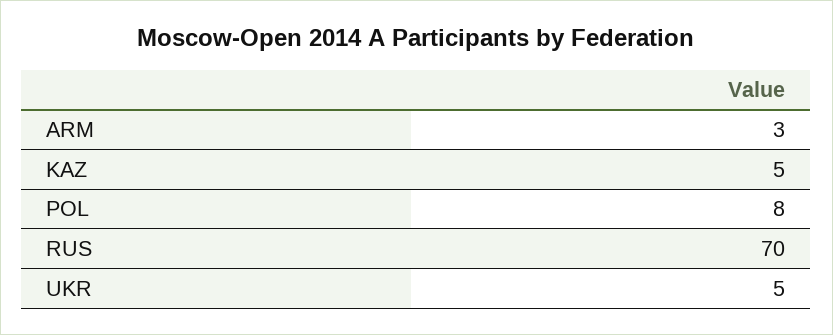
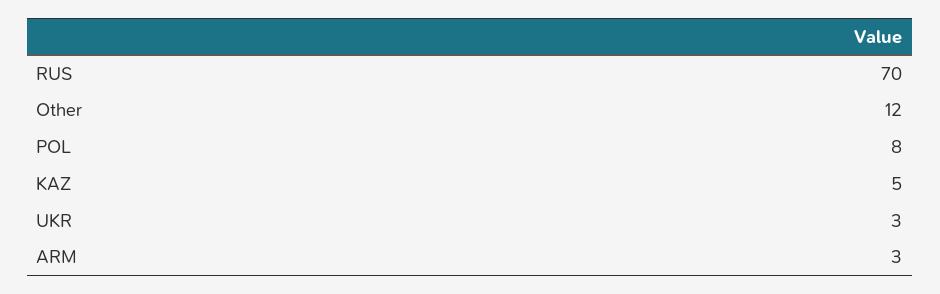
UKR: 5 -> 3
Other: none -> 12

